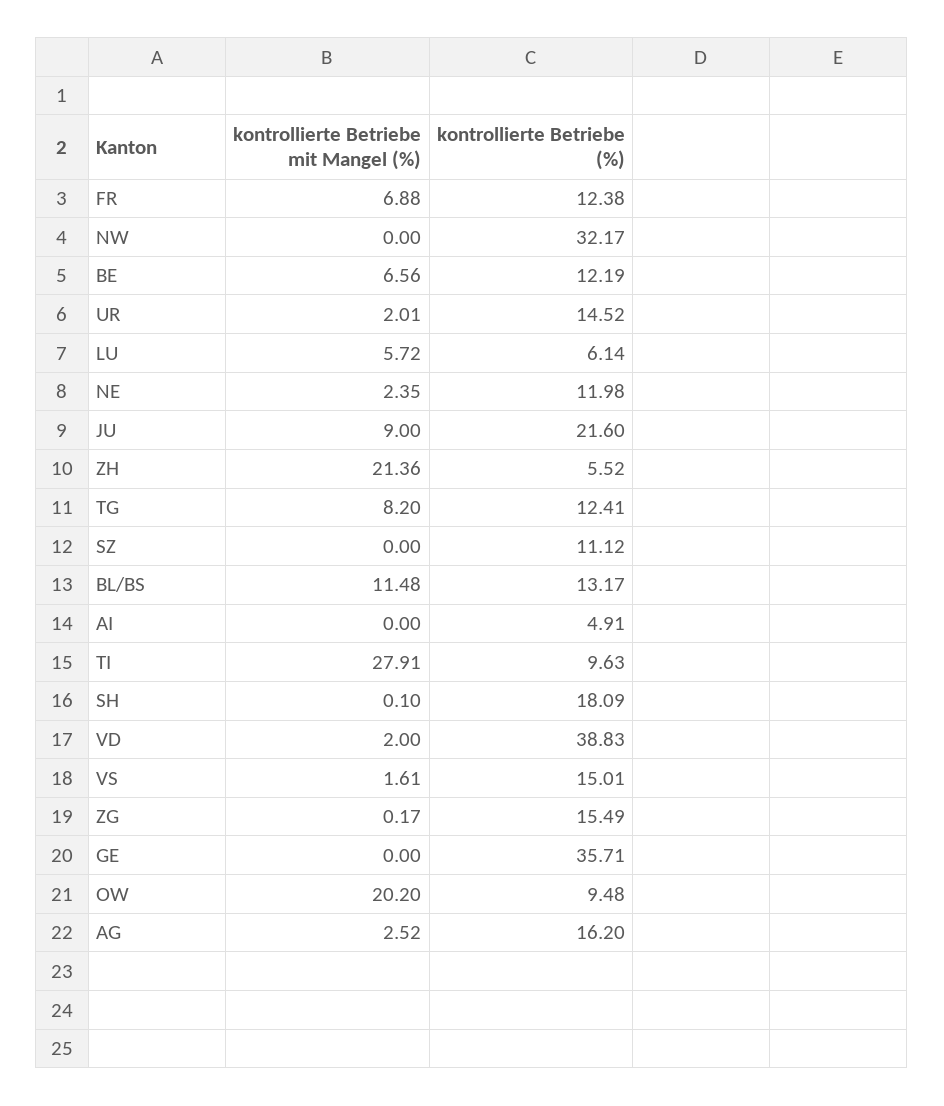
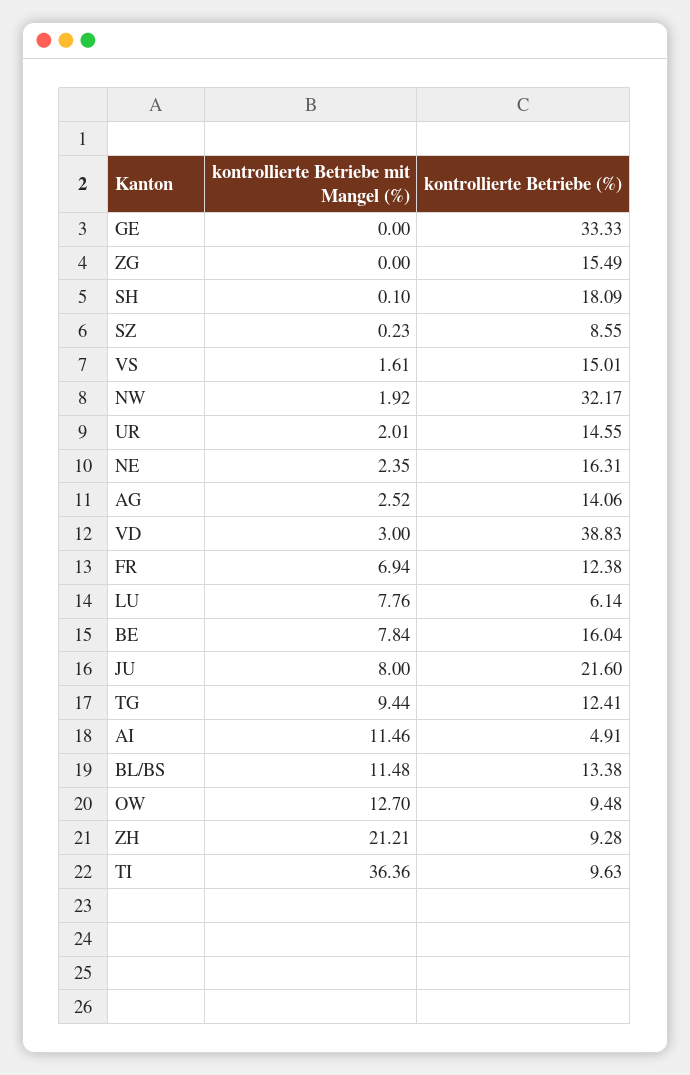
kontrollierte Betriebe mit Mangel (%), FR: 6.88 -> 6.94
kontrollierte Betriebe mit Mangel (%), NW: 0 -> 1.92
kontrollierte Betriebe mit Mangel (%), BE: 6.56 -> 7.84
kontrollierte Betriebe (%), BE: 12.19 -> 16.04
kontrollierte Betriebe (%), UR: 14.52 -> 14.55
kontrollierte Betriebe mit Mangel (%), LU: 5.72 -> 7.76
kontrollierte Betriebe (%), NE: 11.98 -> 16.31
kontrollierte Betriebe mit Mangel (%), JU: 9 -> 8
kontrollierte Betriebe mit Mangel (%), ZH: 21.36 -> 21.21
kontrollierte Betriebe (%), ZH: 5.52 -> 9.28
kontrollierte Betriebe mit Mangel (%), TG: 8.2 -> 9.44
kontrollierte Betriebe mit Mangel (%), SZ: 0 -> 0.23
kontrollierte Betriebe (%), SZ: 11.12 -> 8.55
kontrollierte Betriebe (%), BL/BS: 13.17 -> 13.38
kontrollierte Betriebe mit Mangel (%), AI: 0 -> 11.46
kontrollierte Betriebe mit Mangel (%), TI: 27.91 -> 36.36
kontrollierte Betriebe mit Mangel (%), VD: 2 -> 3
kontrollierte Betriebe mit Mangel (%), ZG: 0.17 -> 0
kontrollierte Betriebe (%), GE: 35.71 -> 33.33
kontrollierte Betriebe mit Mangel (%), OW: 20.2 -> 12.7
kontrollierte Betriebe (%), AG: 16.2 -> 14.06

